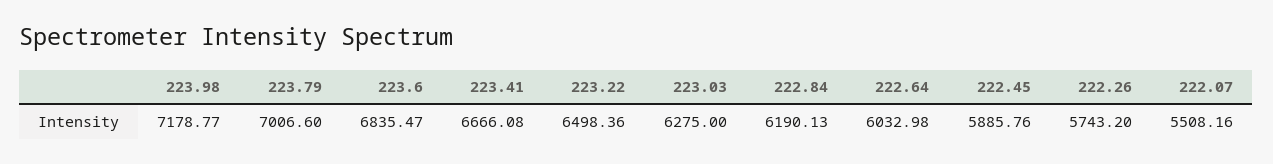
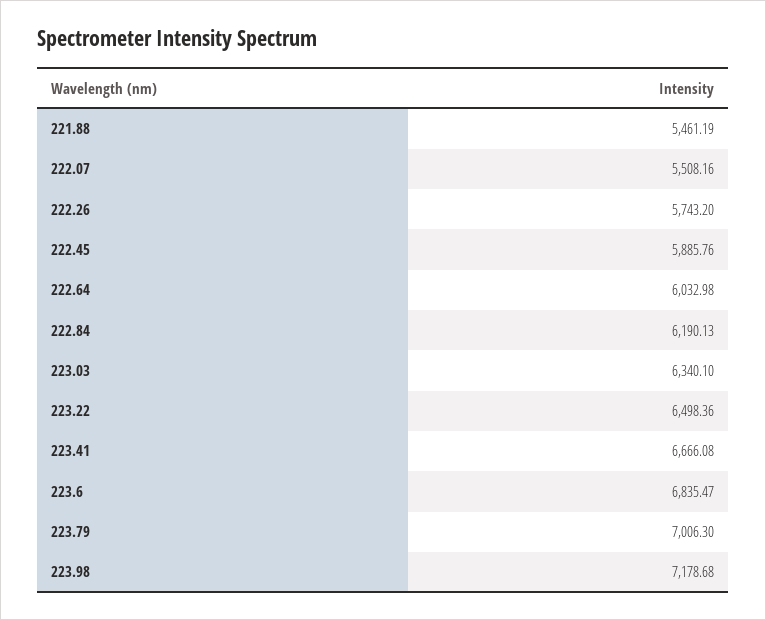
223.98: 7178.77 -> 7178.68
223.79: 7006.6 -> 7006.3
223.03: 6275 -> 6340.1
221.88: none -> 5461.19

